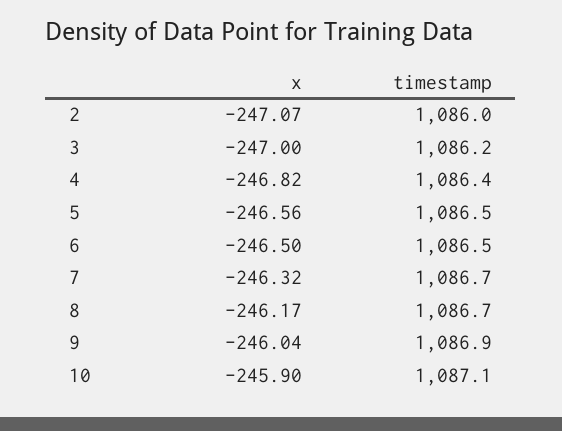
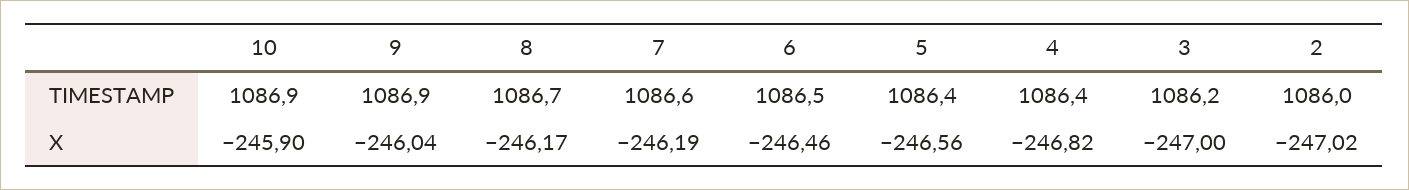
x, 2: -247.07 -> -247.02
timestamp, 5: 1086.5 -> 1086.4
x, 6: -246.5 -> -246.46
x, 7: -246.32 -> -246.19
timestamp, 7: 1086.7 -> 1086.6
timestamp, 10: 1087.1 -> 1086.9

